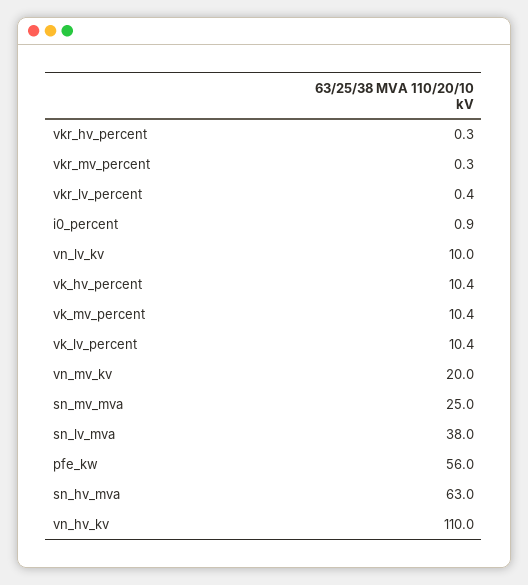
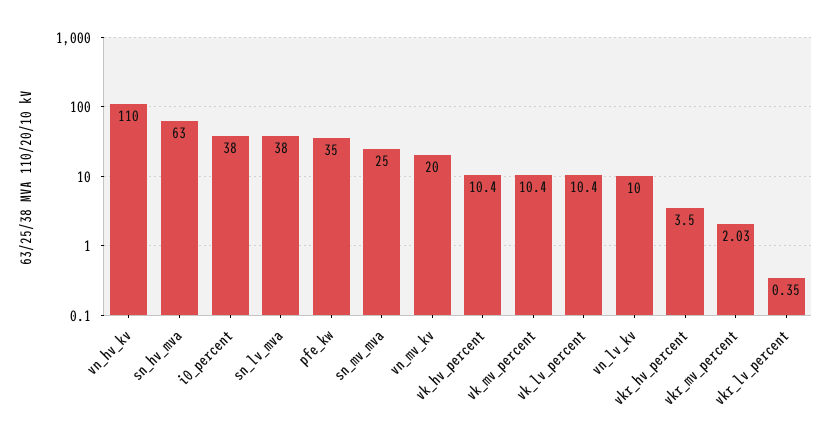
vkr_hv_percent: 0.3 -> 3.5
vkr_mv_percent: 0.3 -> 2.03
i0_percent: 0.9 -> 38
pfe_kw: 56 -> 35

